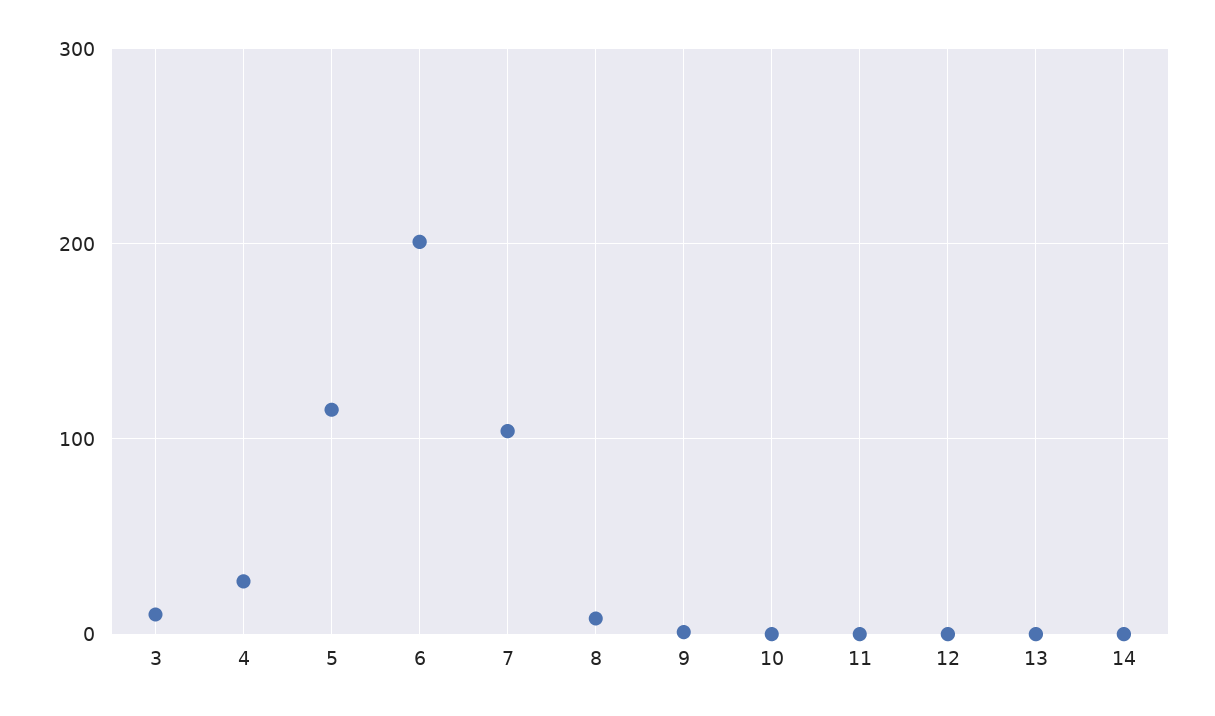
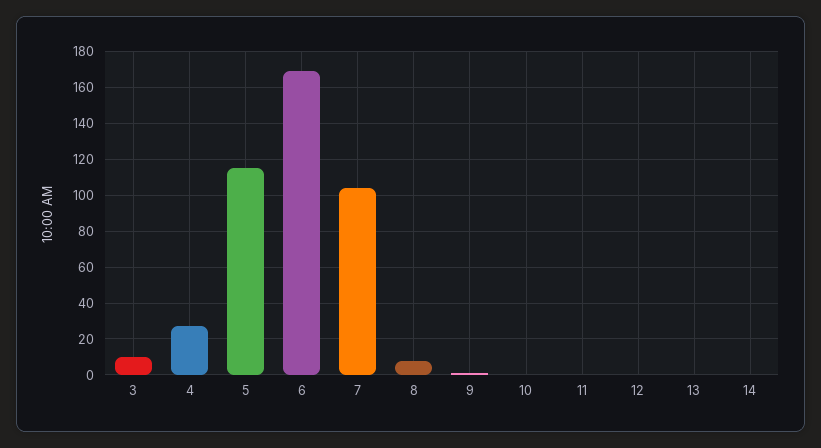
6: 200 -> 170

